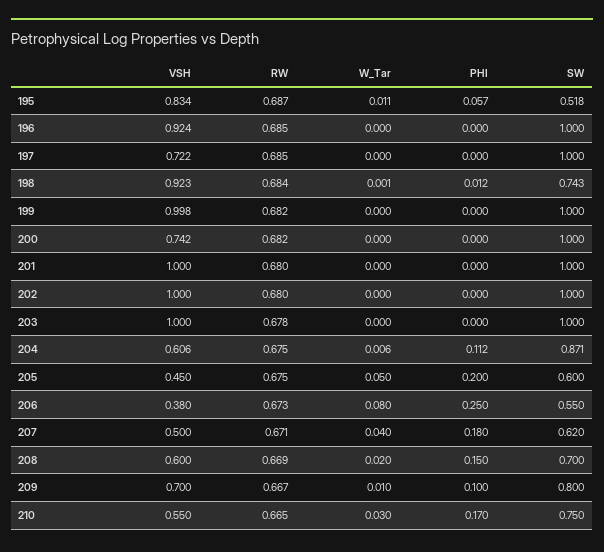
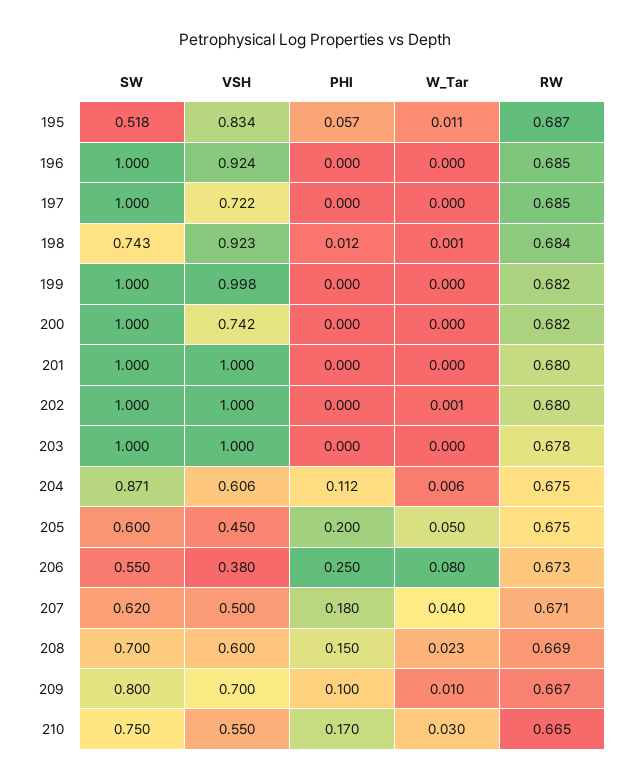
W_Tar, 202: 0 -> 0.001
W_Tar, 208: 0.02 -> 0.023

